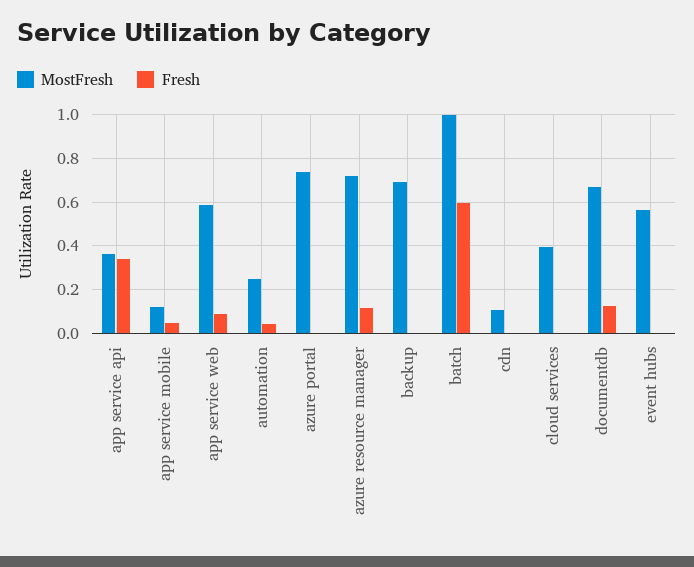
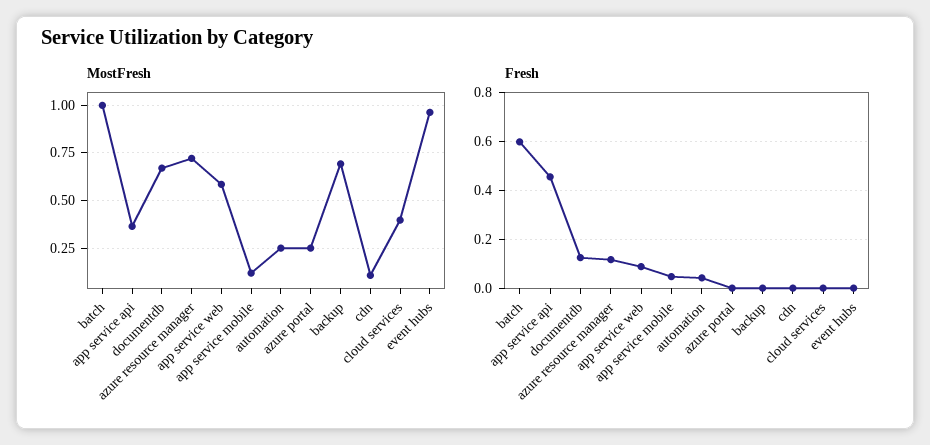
Fresh, app service api: 0.35 -> 0.45
MostFresh, azure portal: 0.75 -> 0.25
MostFresh, event hubs: 0.55 -> 0.95

